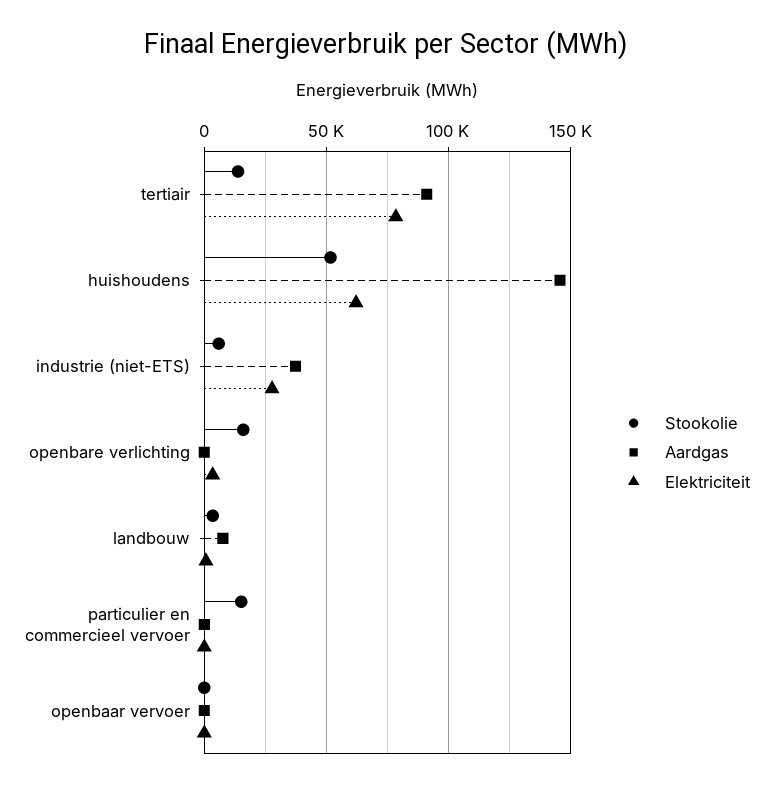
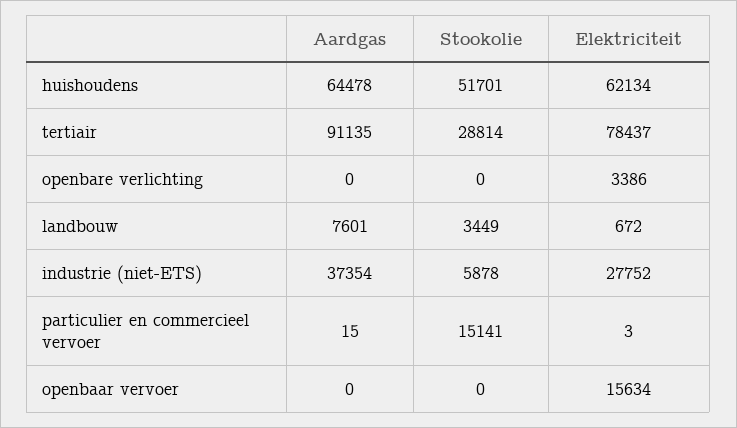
Stookolie, tertiair: 15000 -> 28814
Aardgas, huishoudens: 145000 -> 64478
Stookolie, openbare verlichting: 15000 -> 0
Elektriciteit, openbaar vervoer: 0 -> 15634

